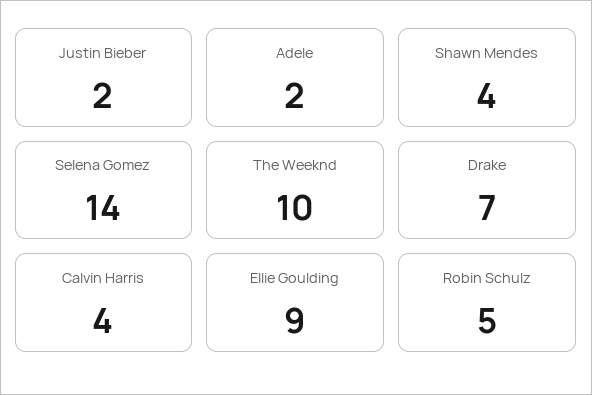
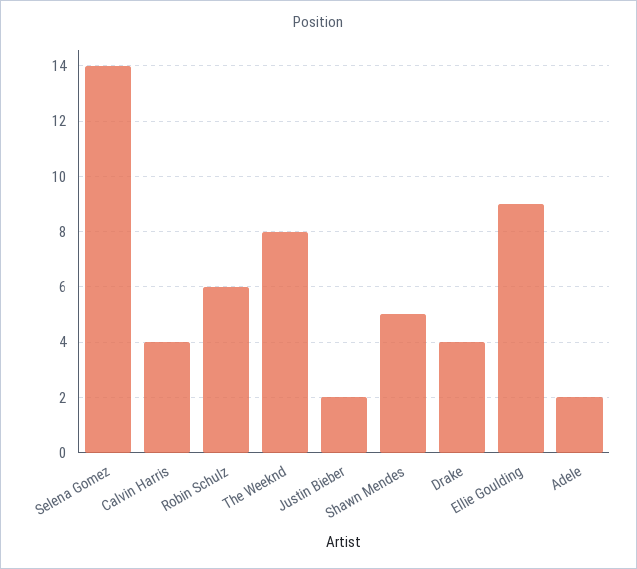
Shawn Mendes: 4 -> 5
The Weeknd: 10 -> 8
Drake: 7 -> 4
Robin Schulz: 5 -> 6

